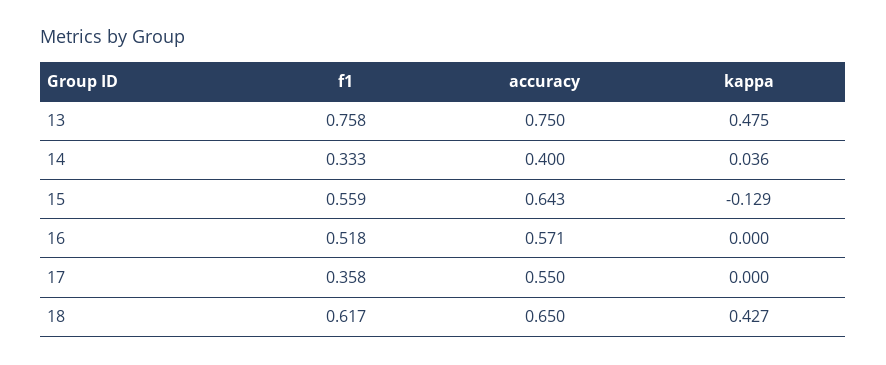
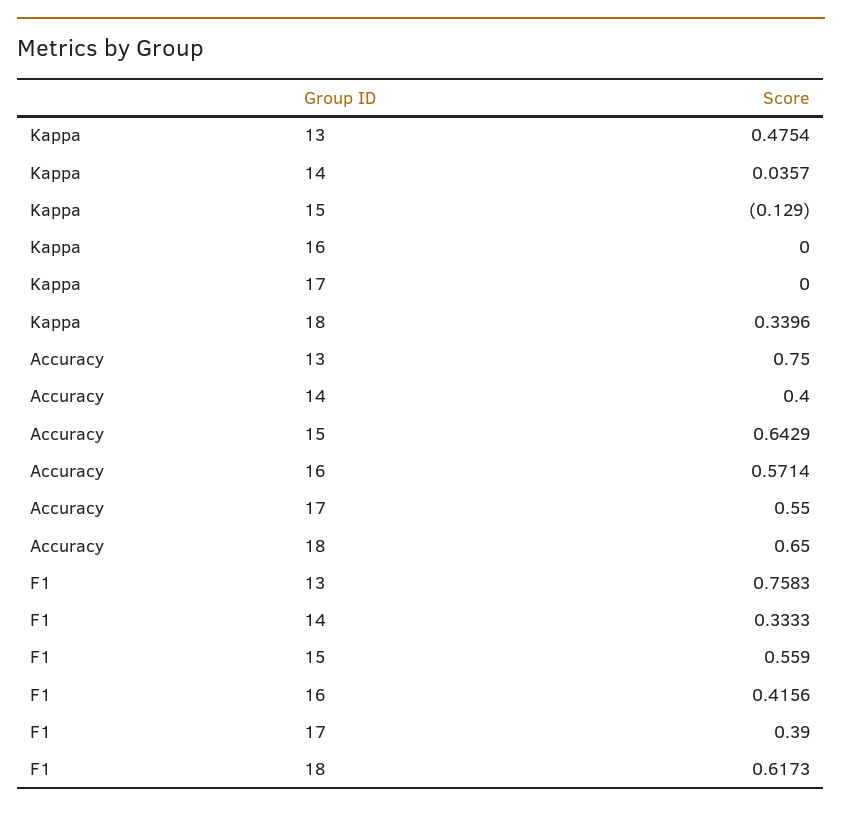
f1, 16: 0.518 -> 0.4156
f1, 17: 0.358 -> 0.39
kappa, 18: 0.427 -> 0.3396

